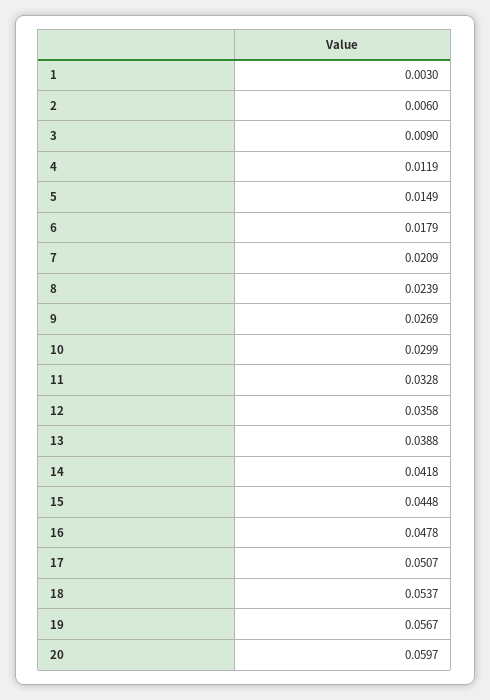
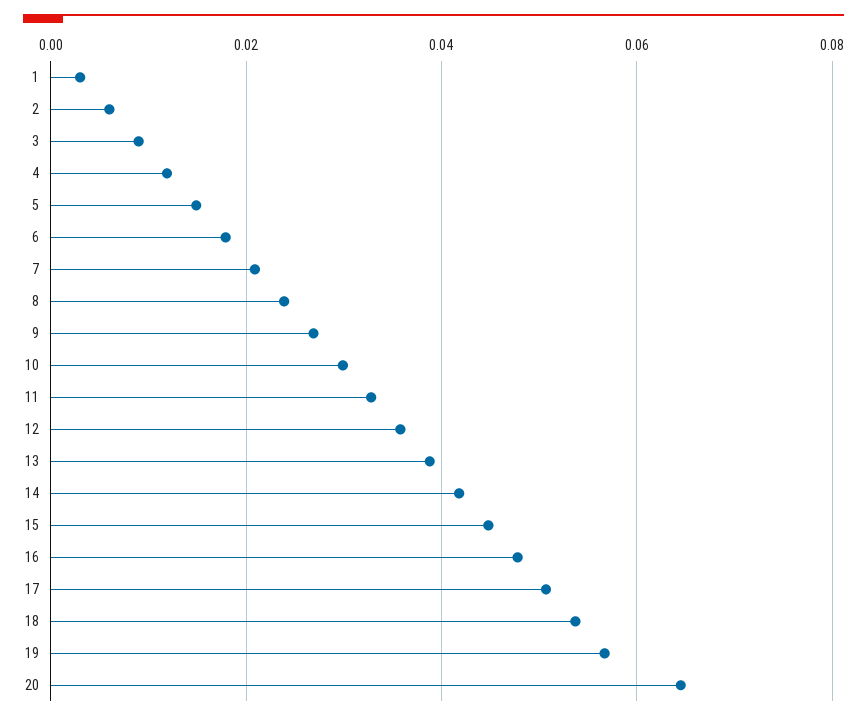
20: 0.0597 -> 0.064

